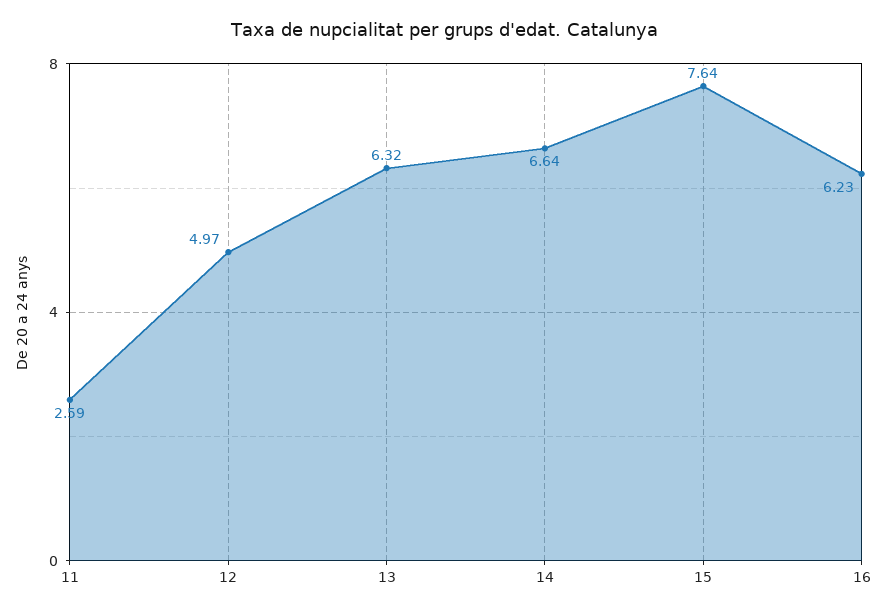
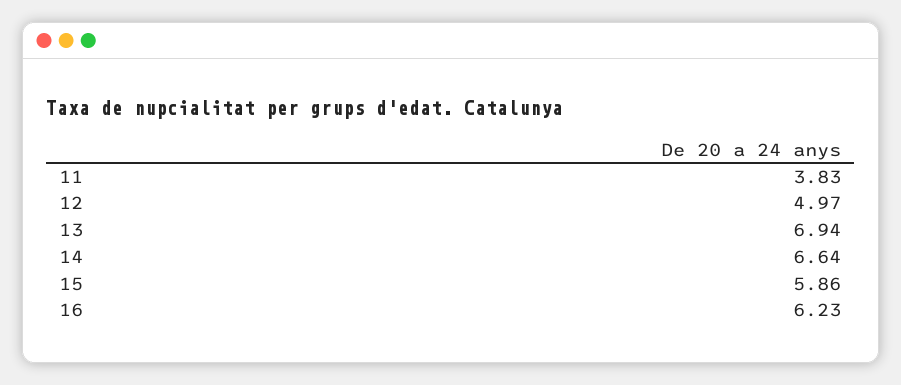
11: 2.59 -> 3.83
13: 6.32 -> 6.94
15: 7.64 -> 5.86

